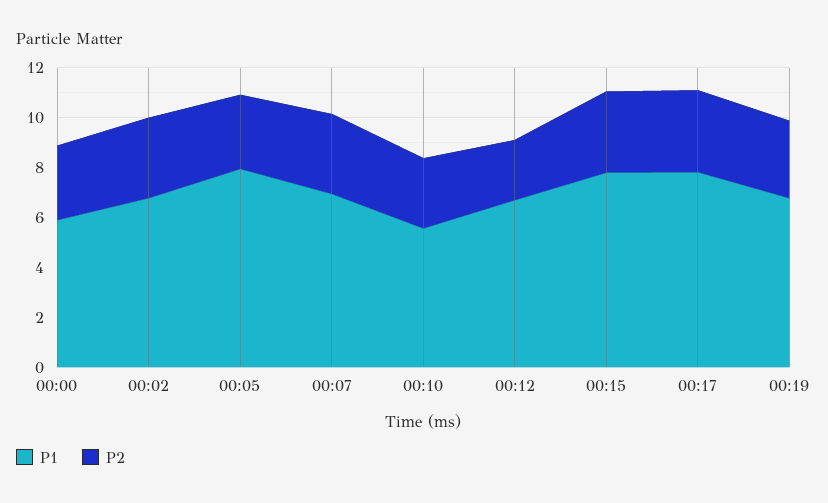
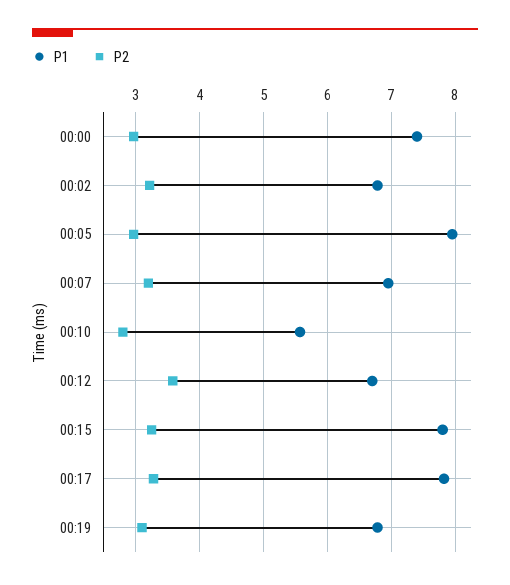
P1, 00:00: 6 -> 7.4
P2, 00:12: 2.5 -> 3.6

